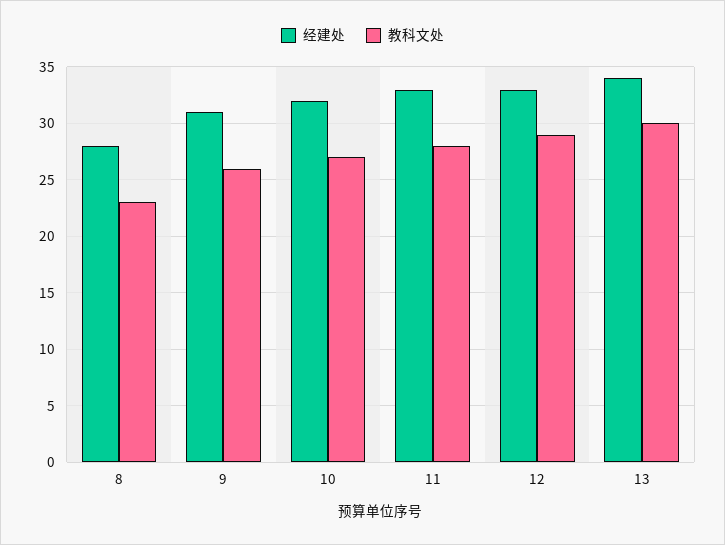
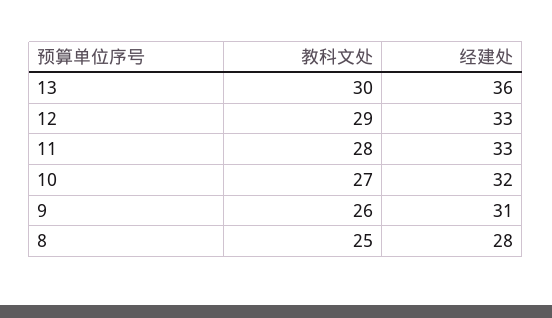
教科文处, 8: 23 -> 25
经建处, 13: 34 -> 36

